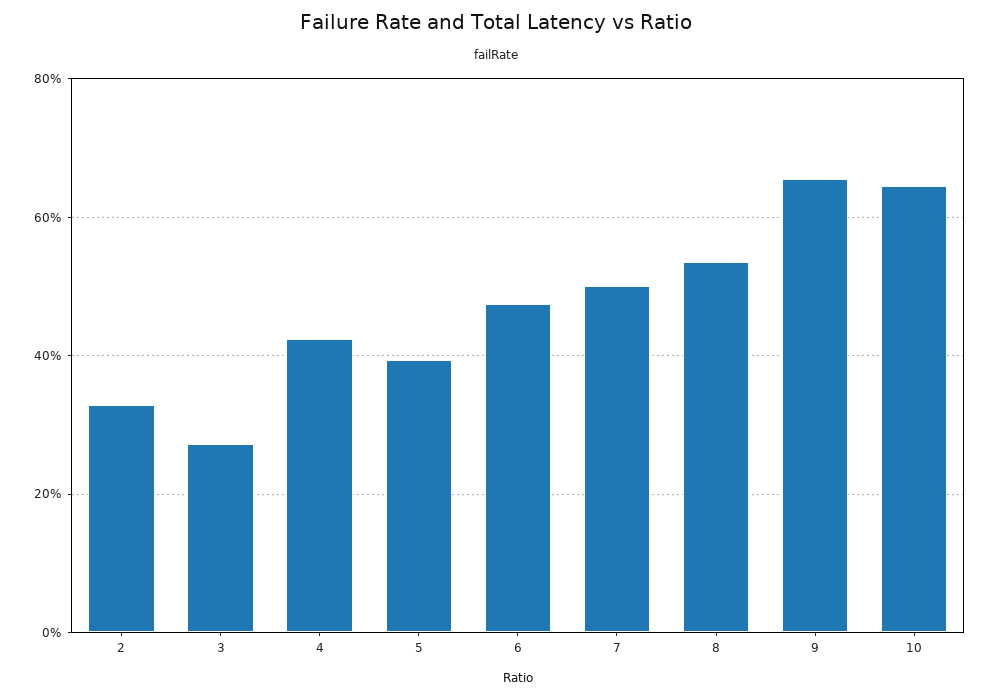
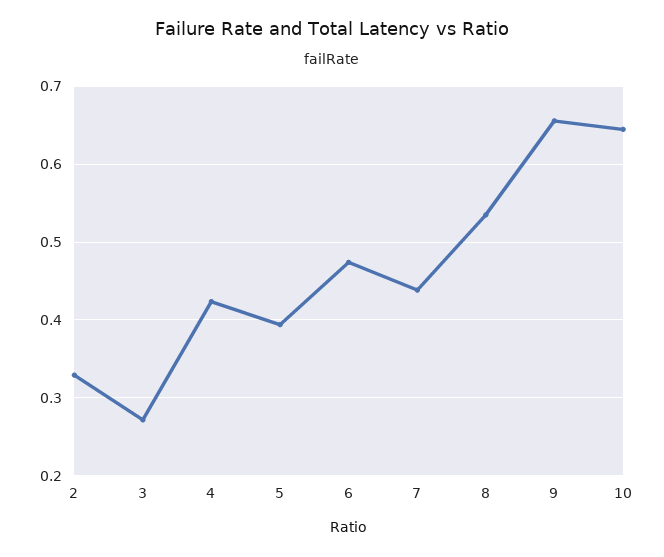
7: 0.5 -> 0.44

